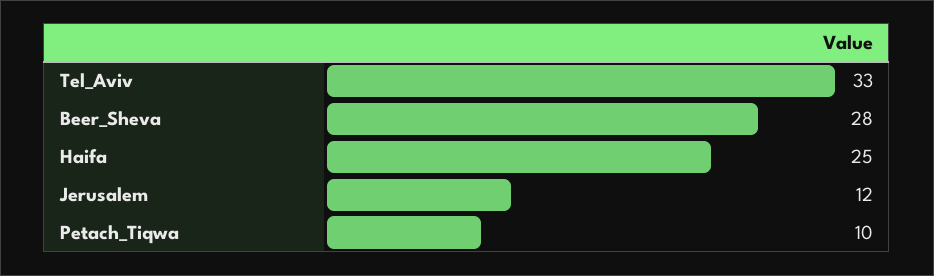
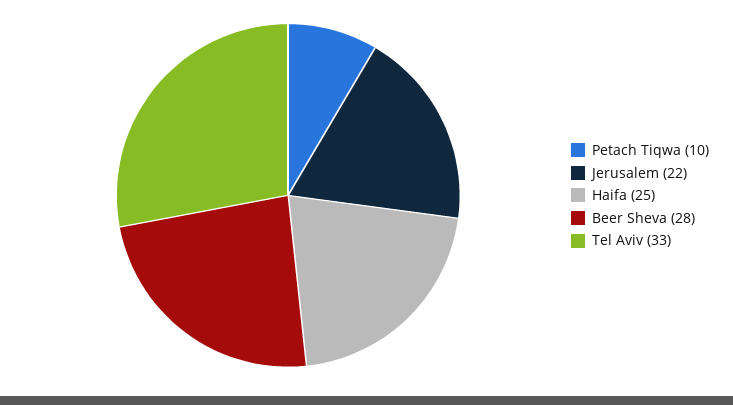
Jerusalem: 12 -> 22

